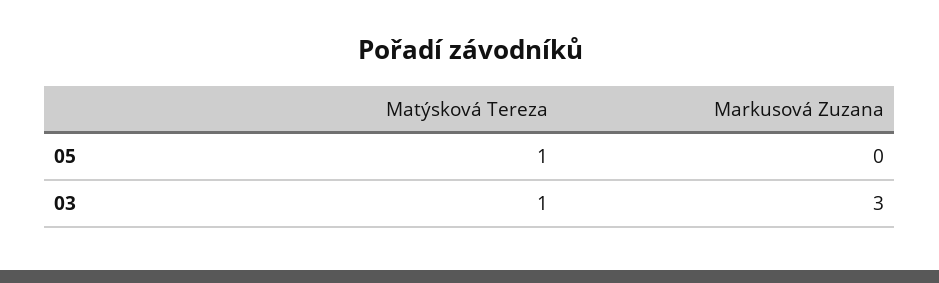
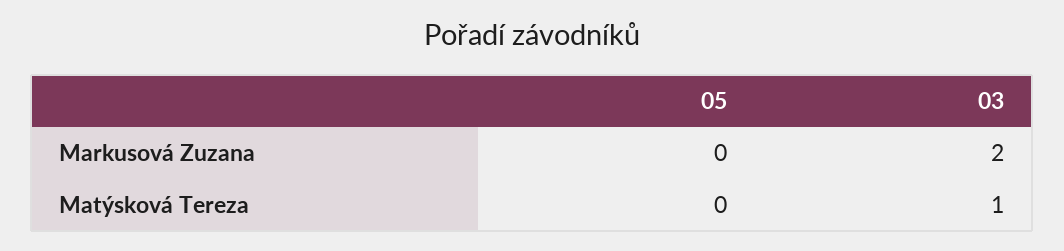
Matýsková Tereza, 05: 1 -> 0
Markusová Zuzana, 03: 3 -> 2

